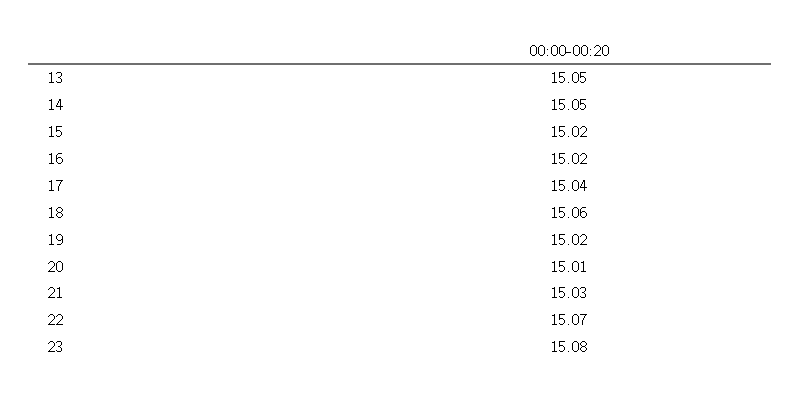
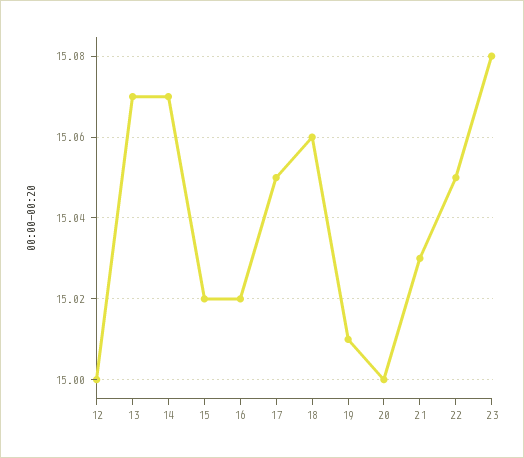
13: 15.05 -> 15.07
14: 15.05 -> 15.07
17: 15.04 -> 15.05
19: 15.02 -> 15.01
20: 15.01 -> 15
22: 15.07 -> 15.05
12: none -> 15

